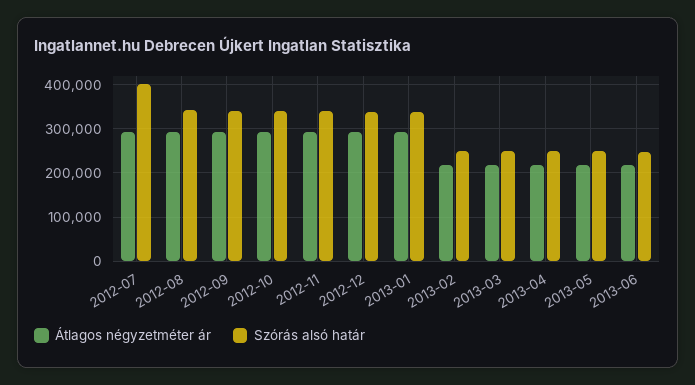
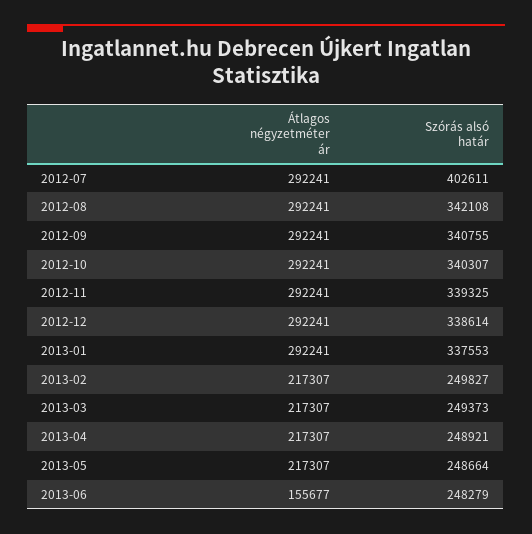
Átlagos négyzetméter ár, 2013-06: 220000 -> 155677

